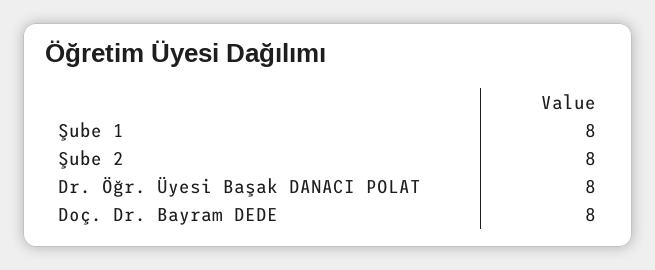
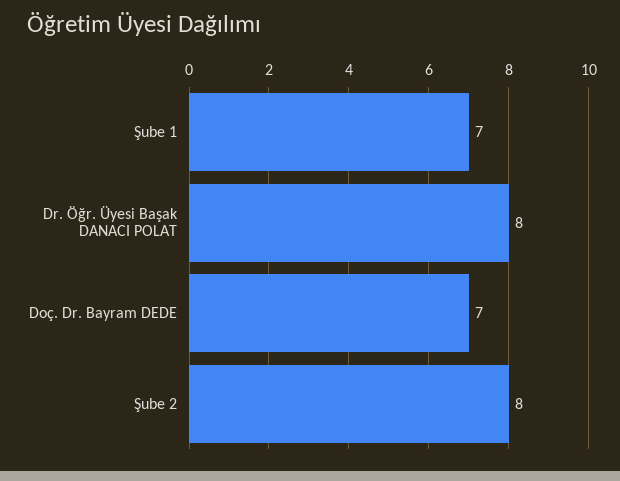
Şube 1: 8 -> 7
Doç. Dr. Bayram DEDE: 8 -> 7

